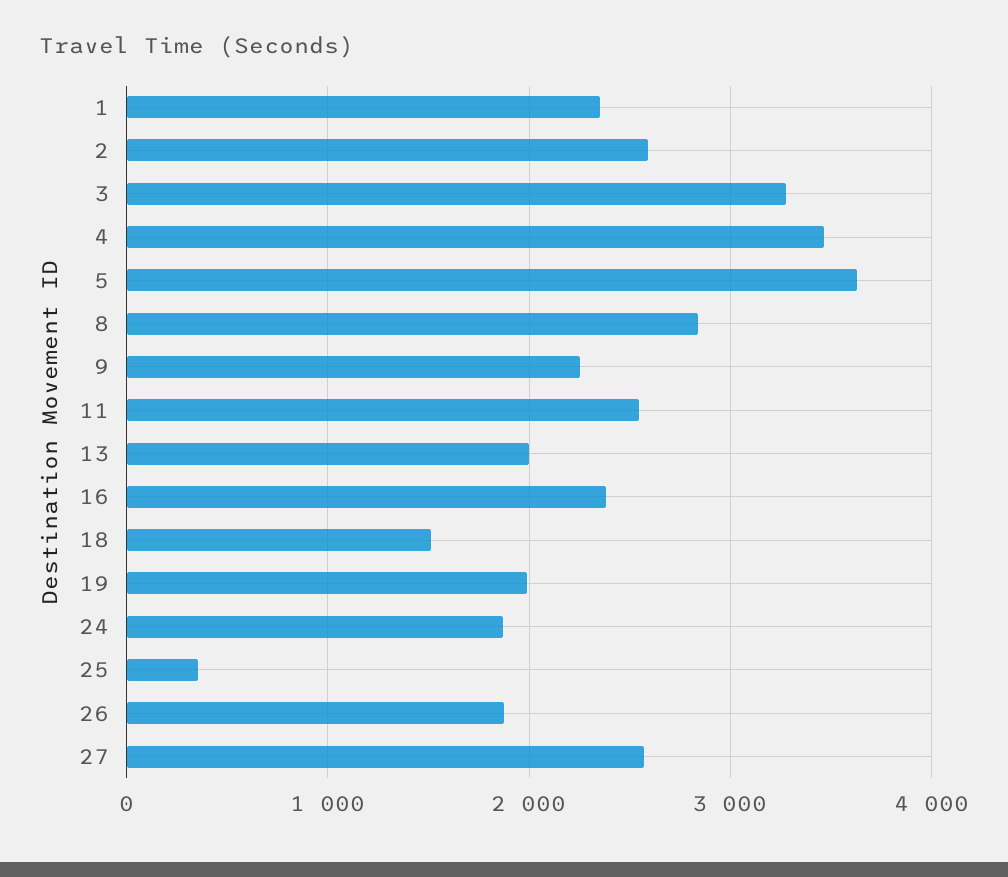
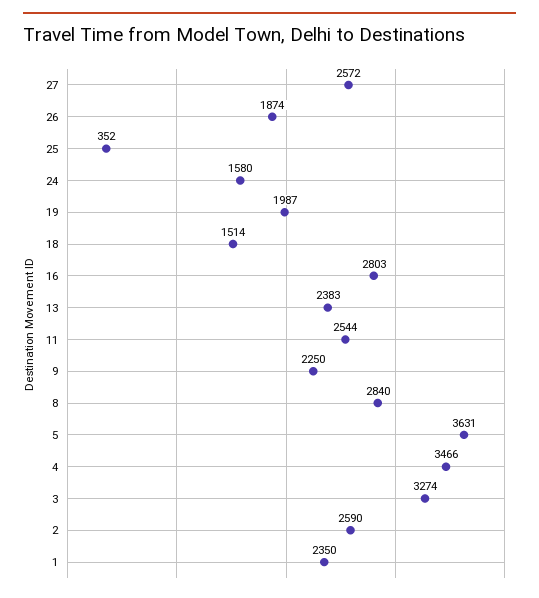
13: 2000 -> 2383
16: 2400 -> 2803
24: 1900 -> 1580

